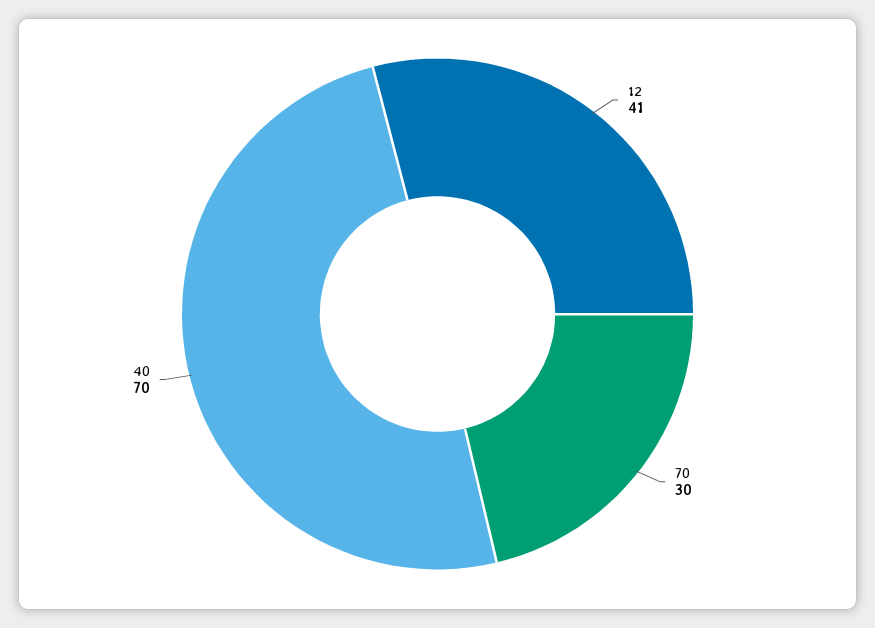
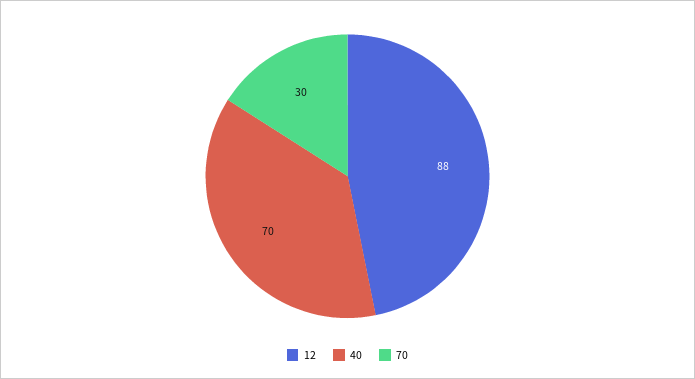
12: 41 -> 88

